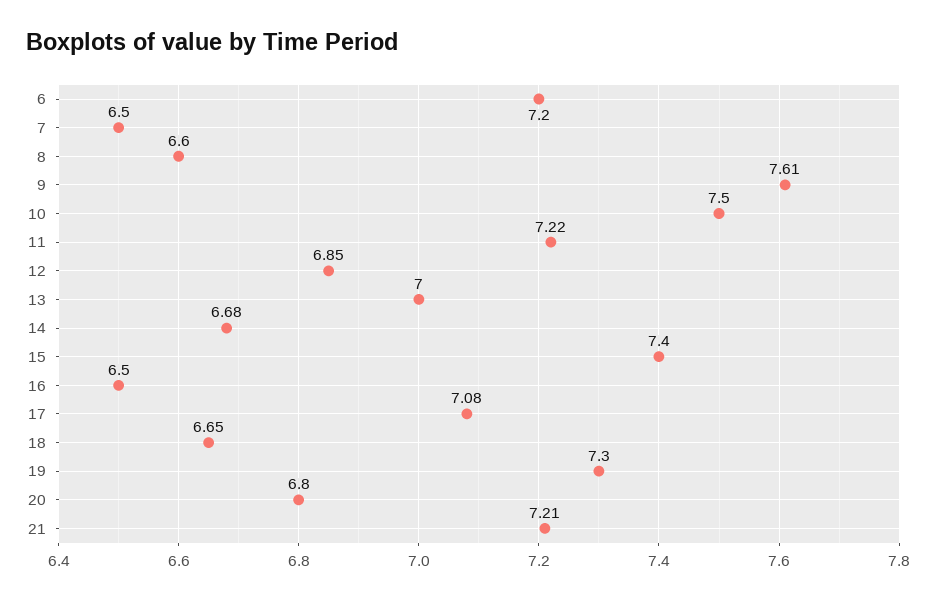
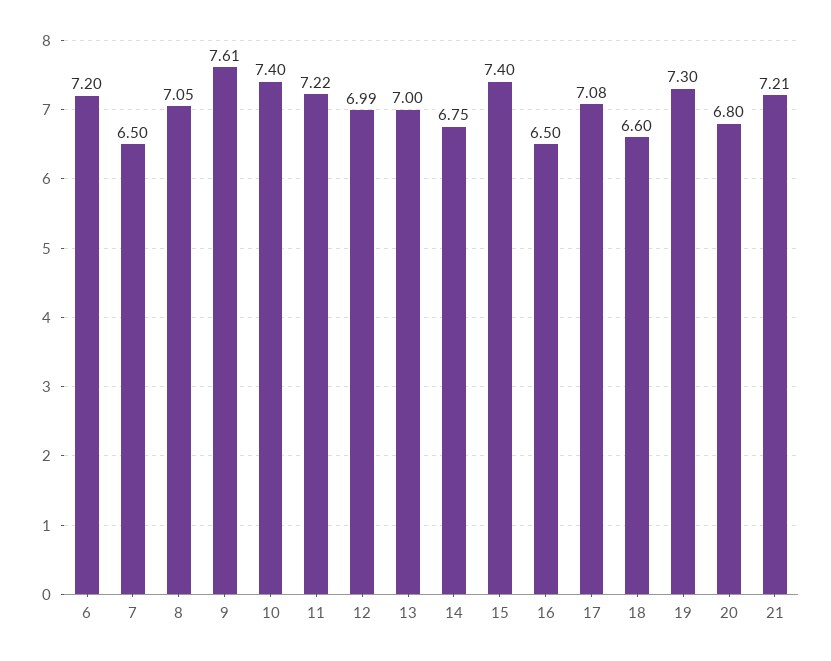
8: 6.6 -> 7.05
10: 7.5 -> 7.4
12: 6.85 -> 6.99
14: 6.68 -> 6.75
18: 6.65 -> 6.6

